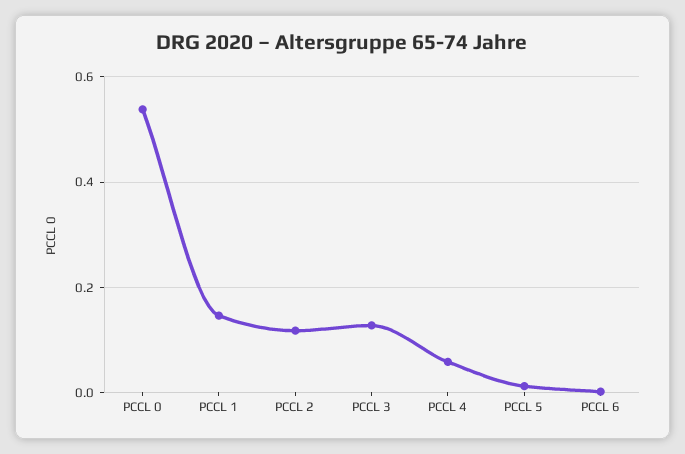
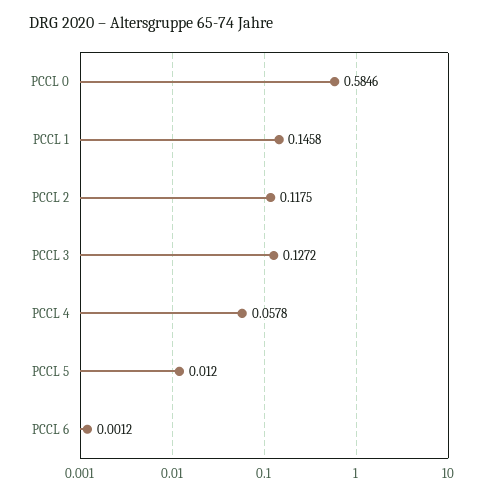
PCCL 0: 0.54 -> 0.5846

